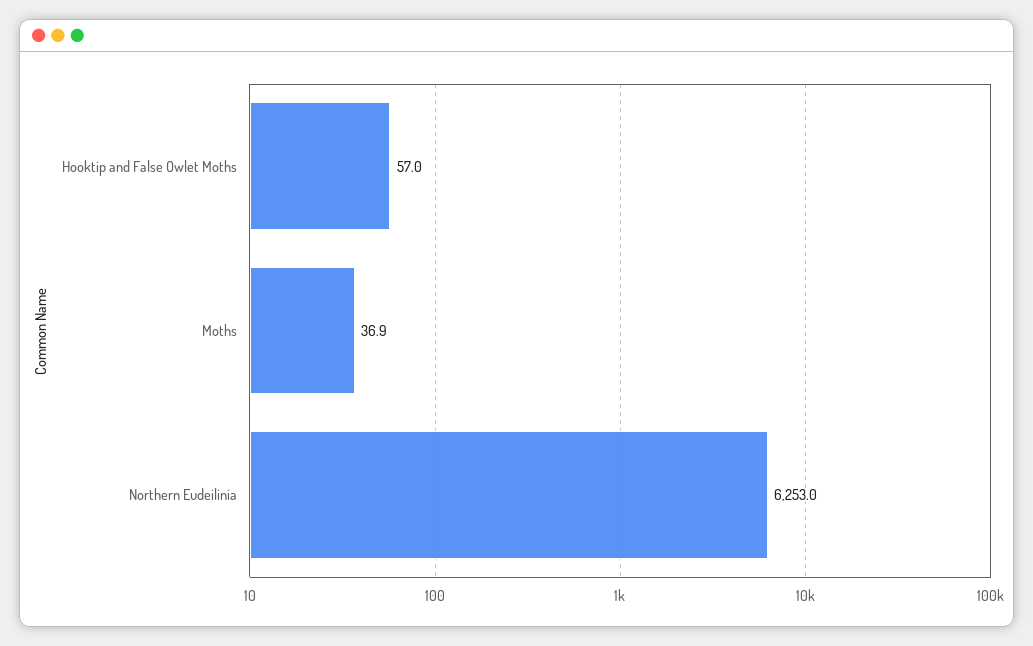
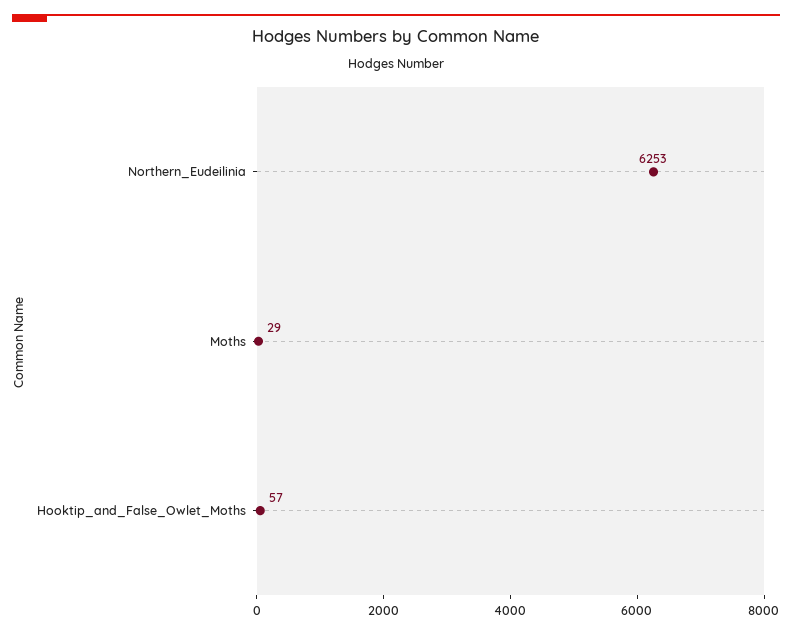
Moths: 36.9 -> 29

